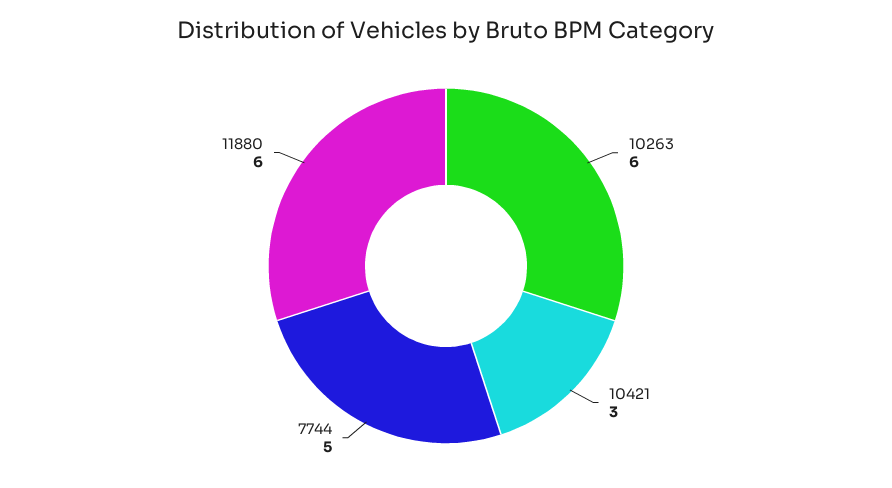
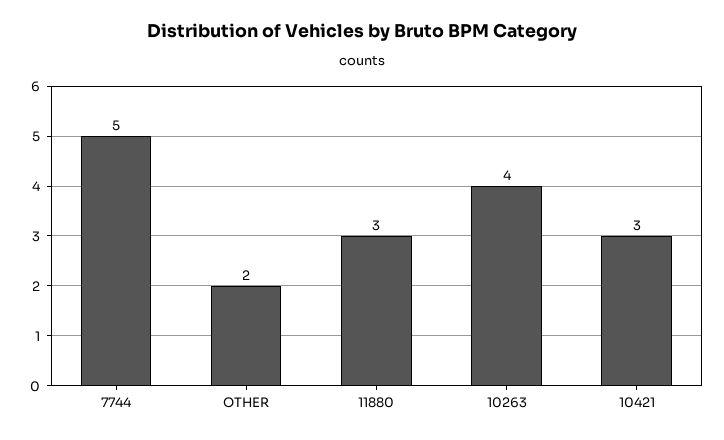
10263: 6 -> 4
11880: 6 -> 3
OTHER: none -> 2

